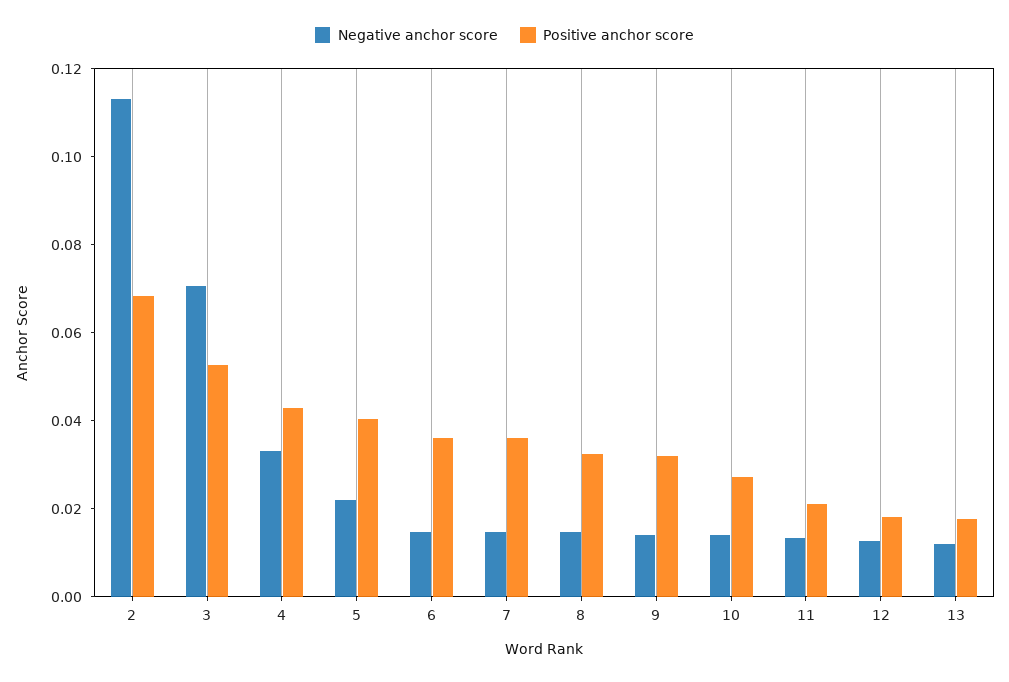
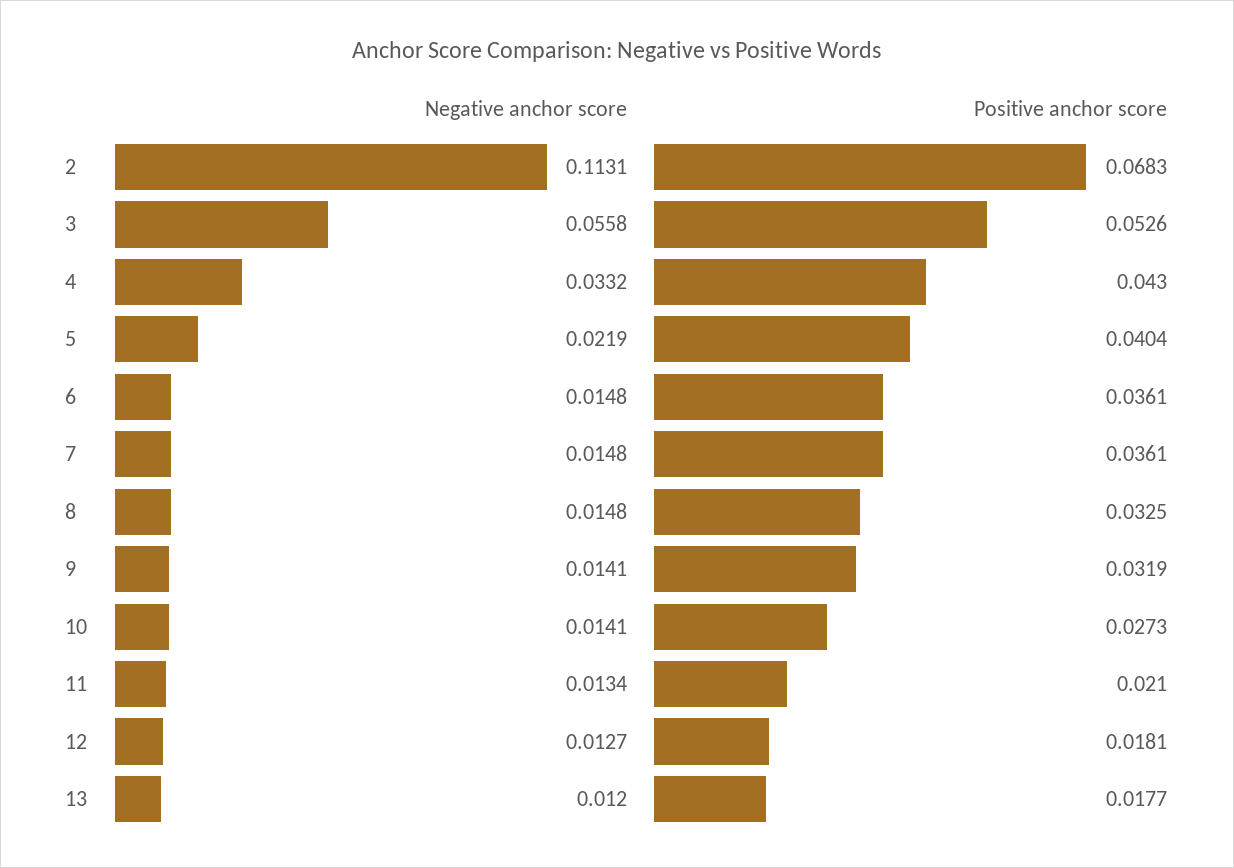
Negative anchor score, 3: 0.07 -> 0.0558

